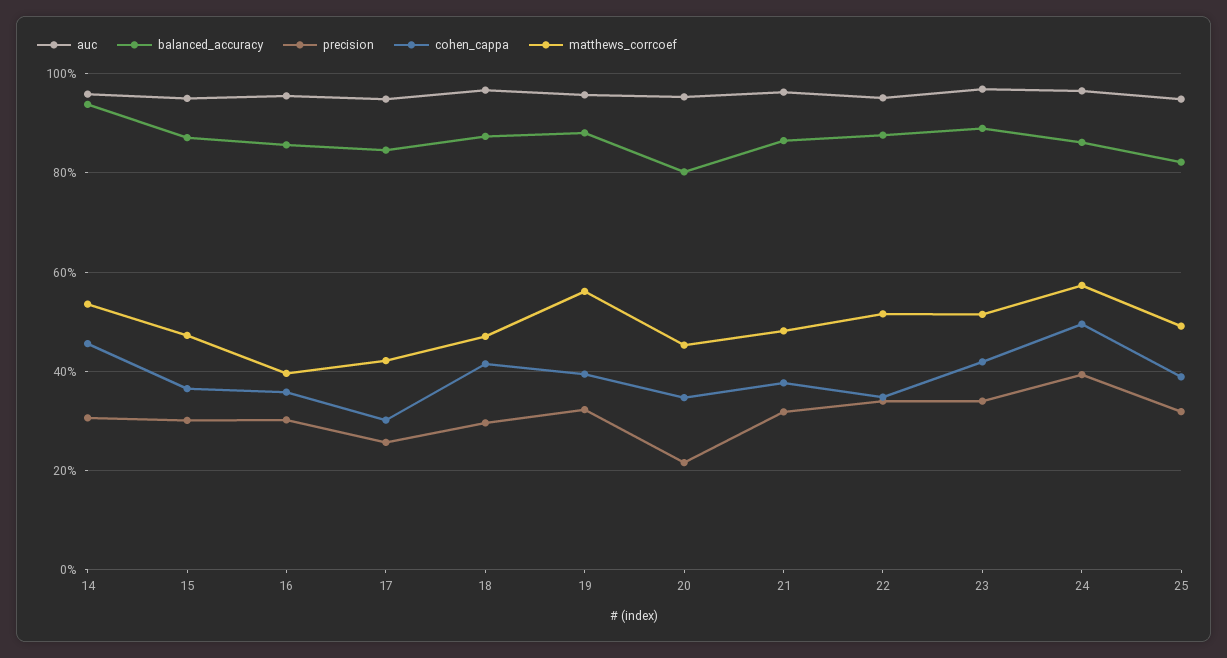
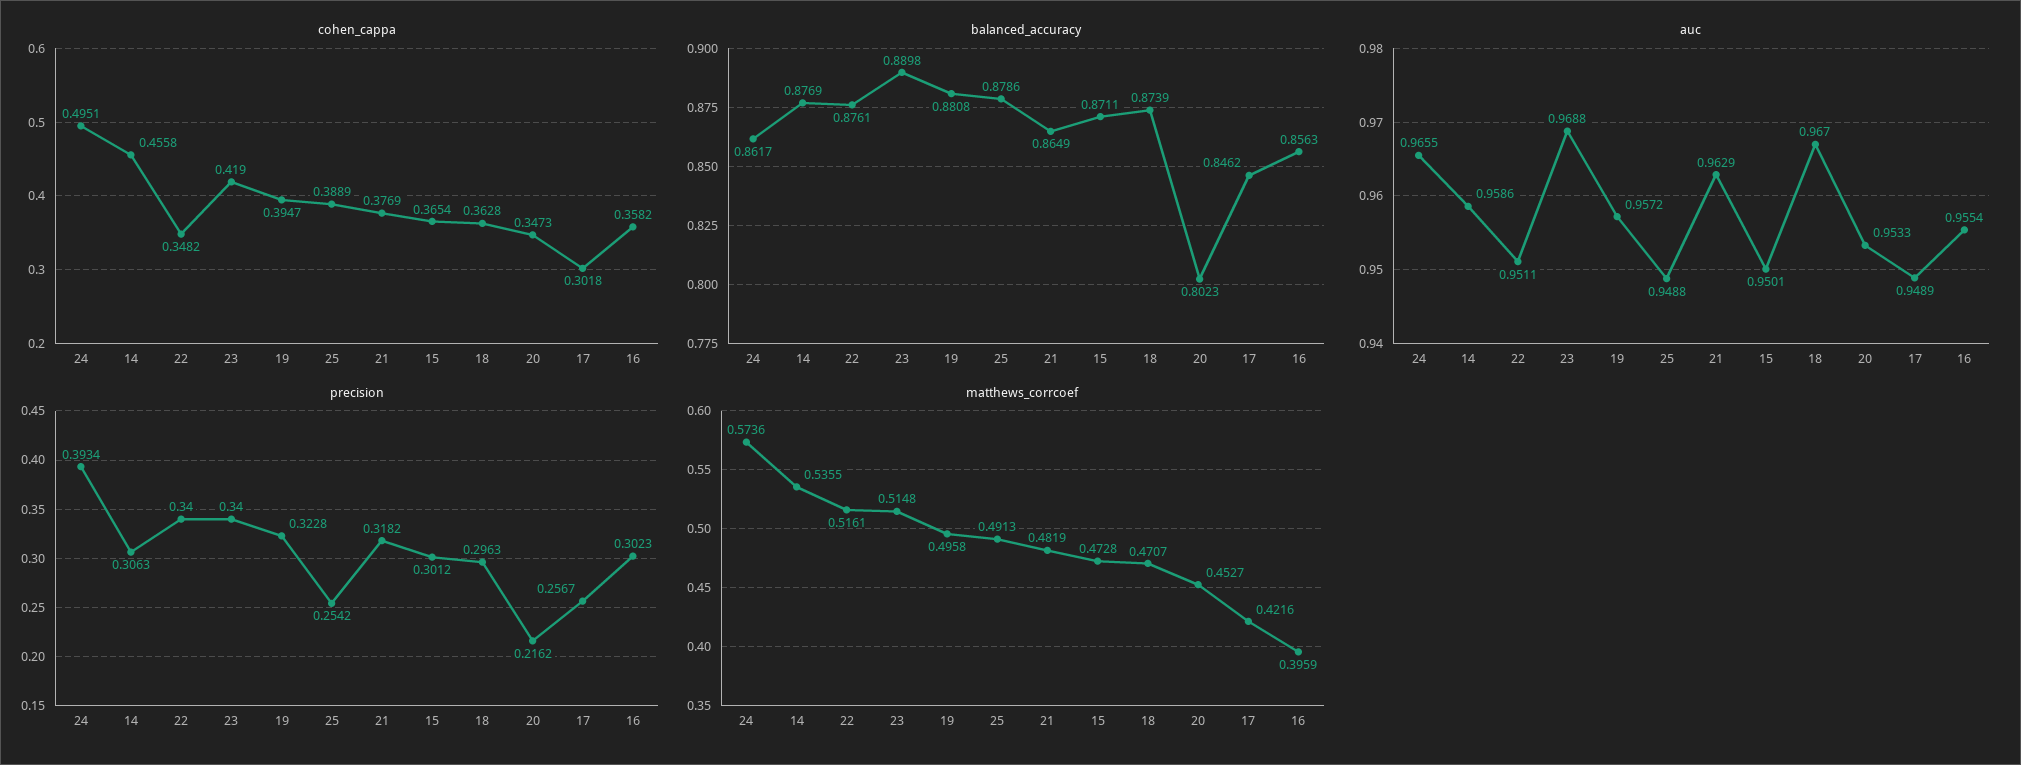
balanced_accuracy, 14: 0.94 -> 0.8769
cohen_cappa, 18: 0.42 -> 0.3628
matthews_corrcoef, 19: 0.56 -> 0.4958
balanced_accuracy, 25: 0.82 -> 0.8786
precision, 25: 0.32 -> 0.2542

